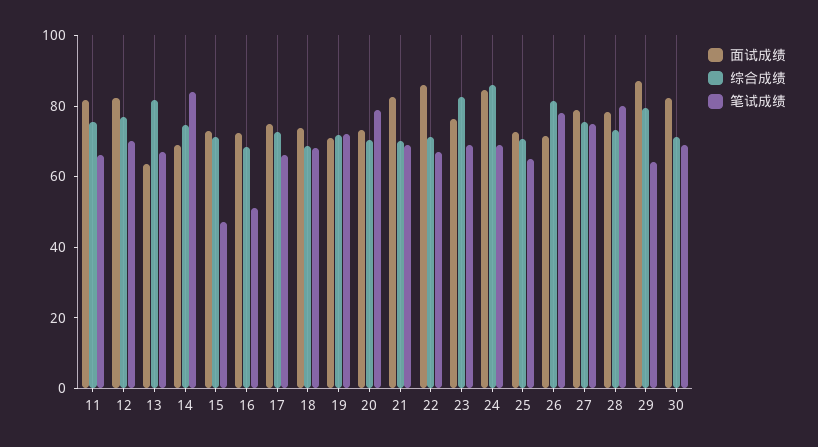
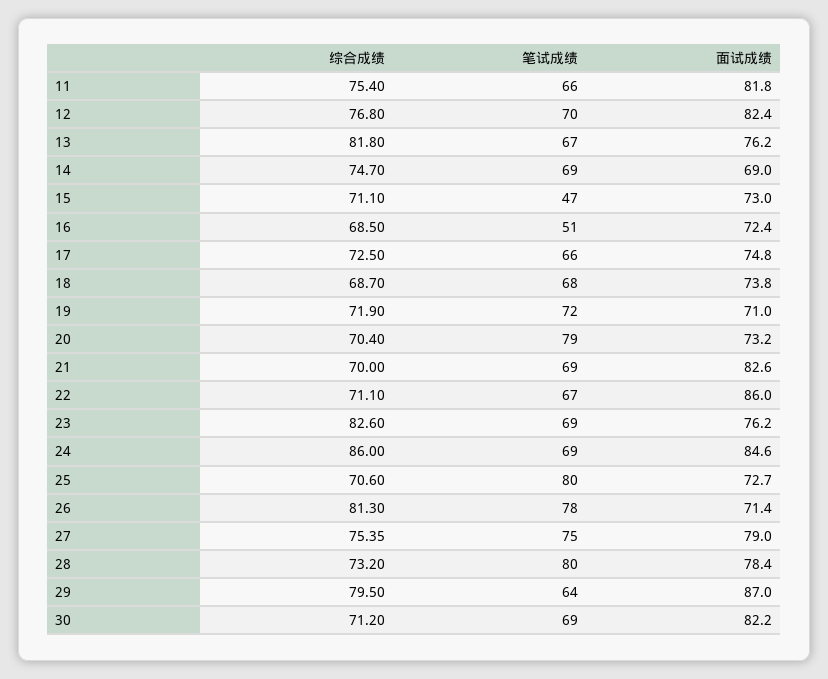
面试成绩, 13: 65 -> 76.2
笔试成绩, 14: 85 -> 69
笔试成绩, 25: 65 -> 80

